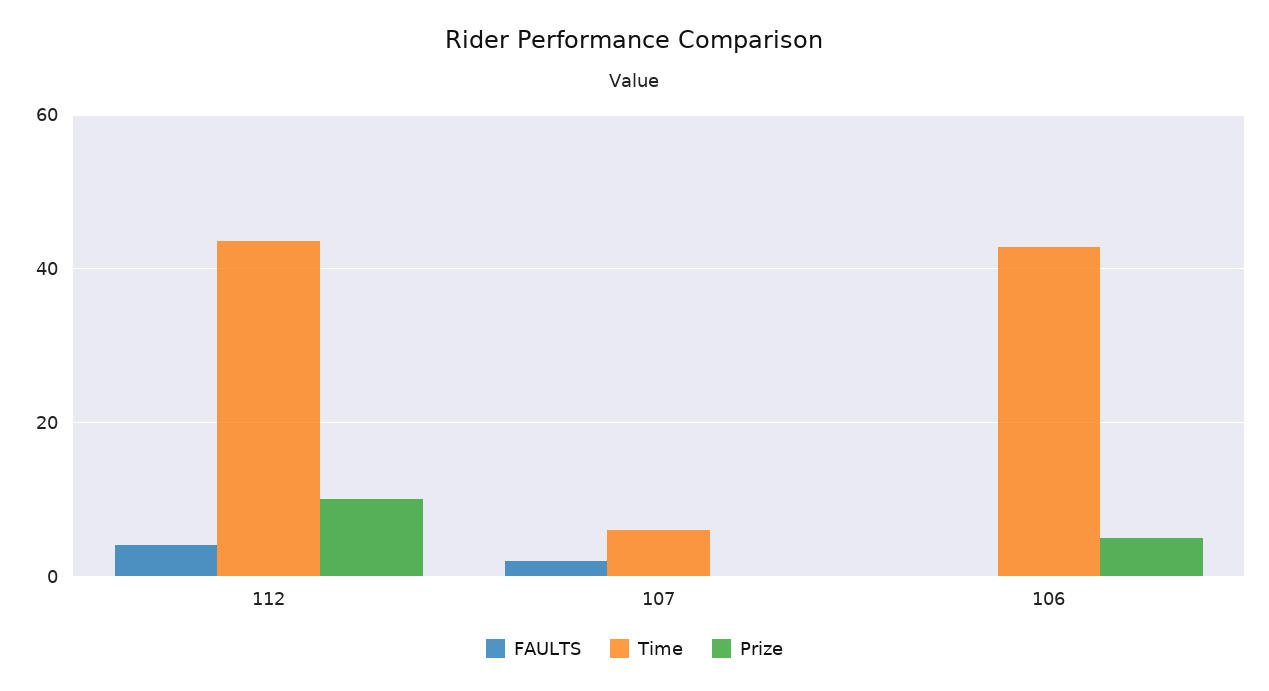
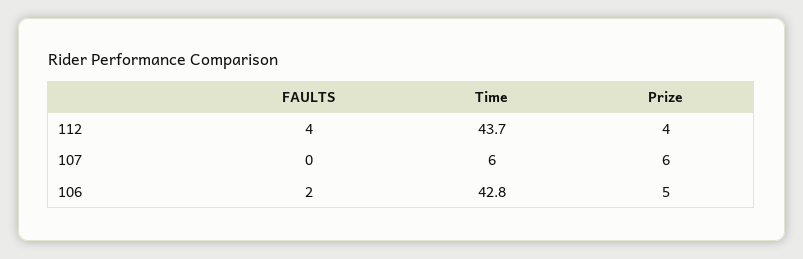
Prize, 112: 10 -> 4
FAULTS, 107: 2 -> 0
Prize, 107: 0 -> 6
FAULTS, 106: 0 -> 2

